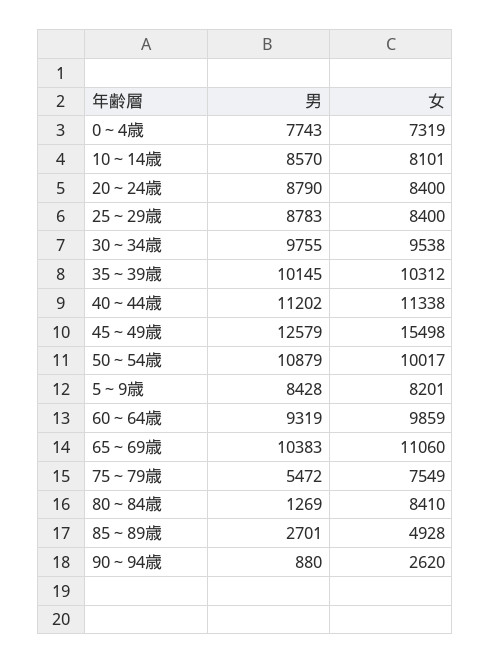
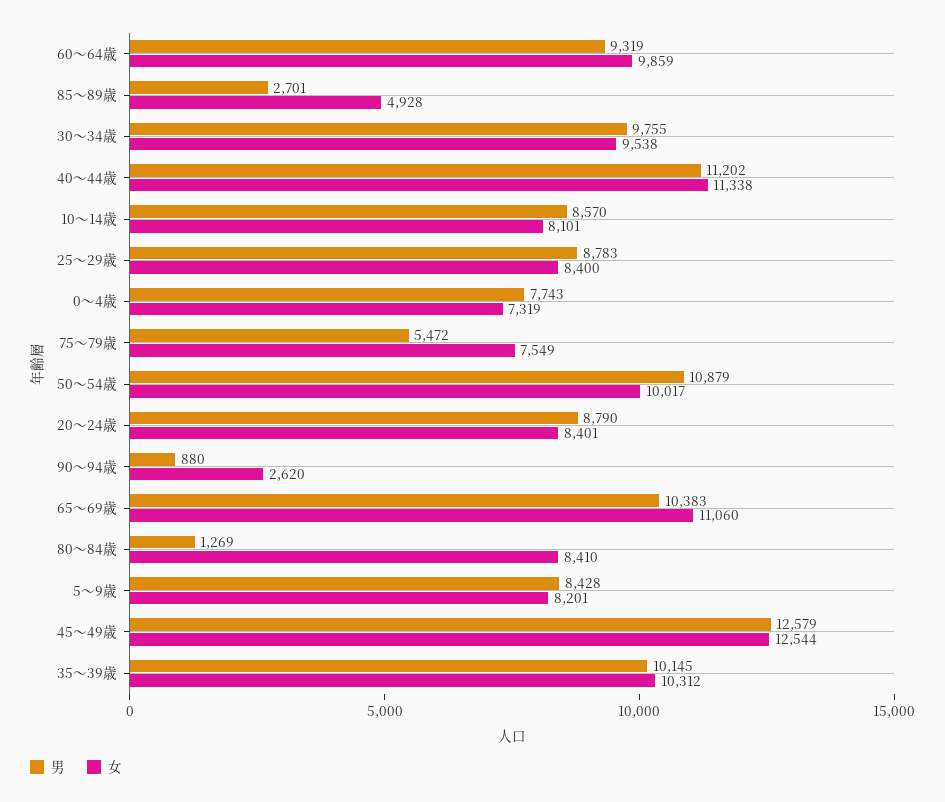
女, 20～24歳: 8400 -> 8401
女, 45～49歳: 15498 -> 12544

